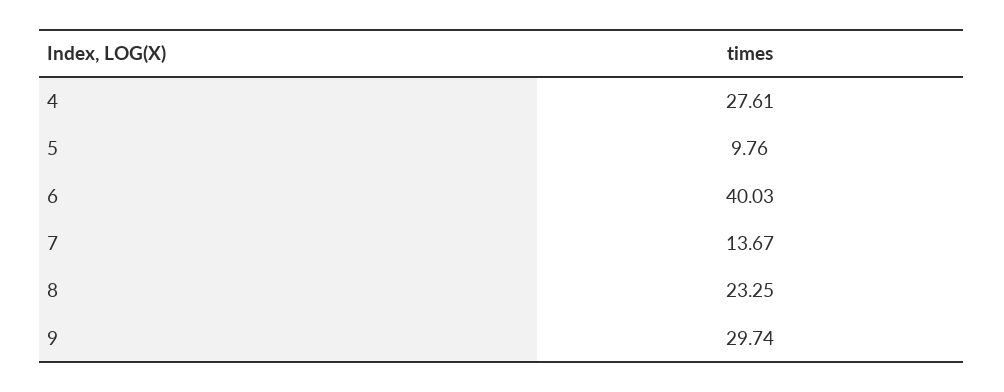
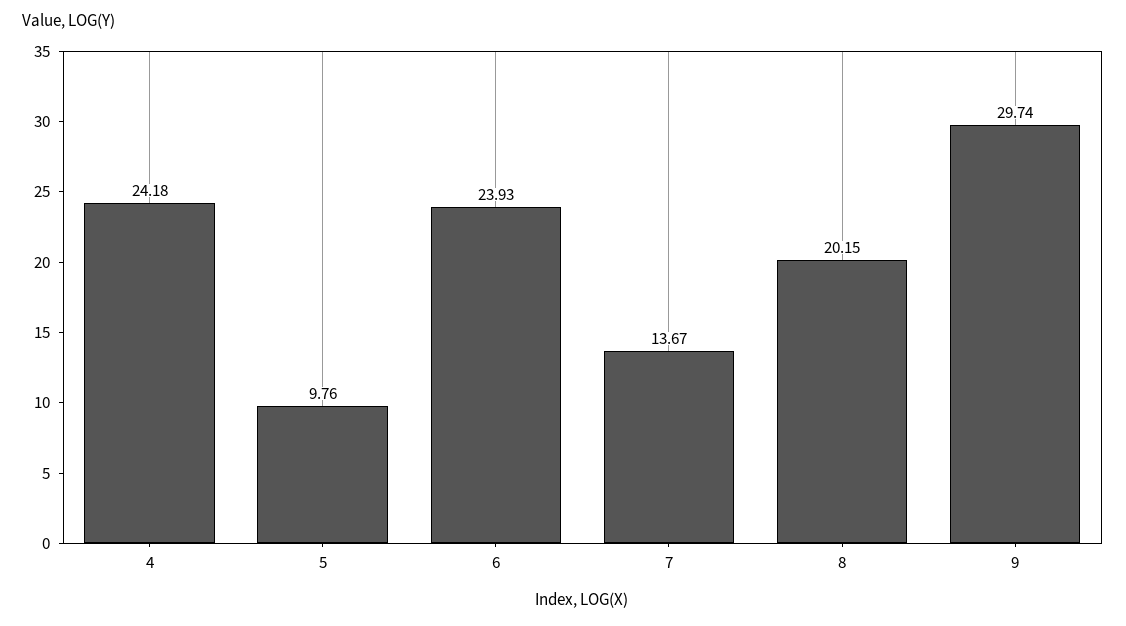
4: 27.61 -> 24.18
6: 40.03 -> 23.93
8: 23.25 -> 20.15

